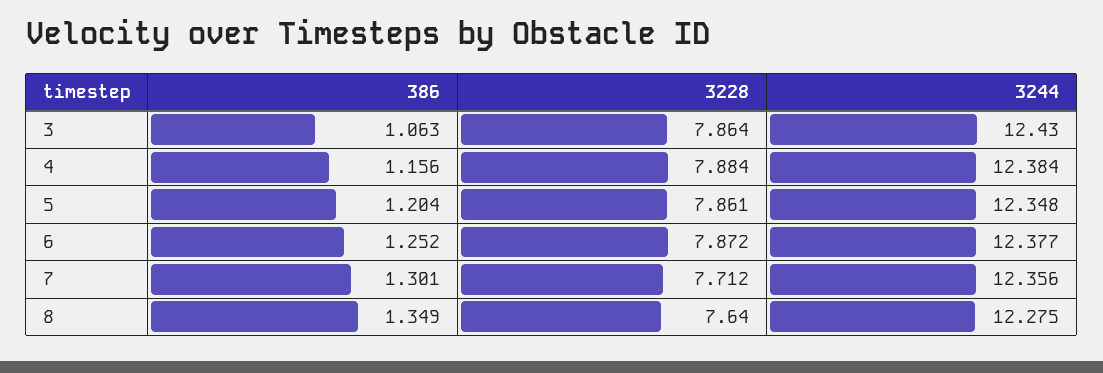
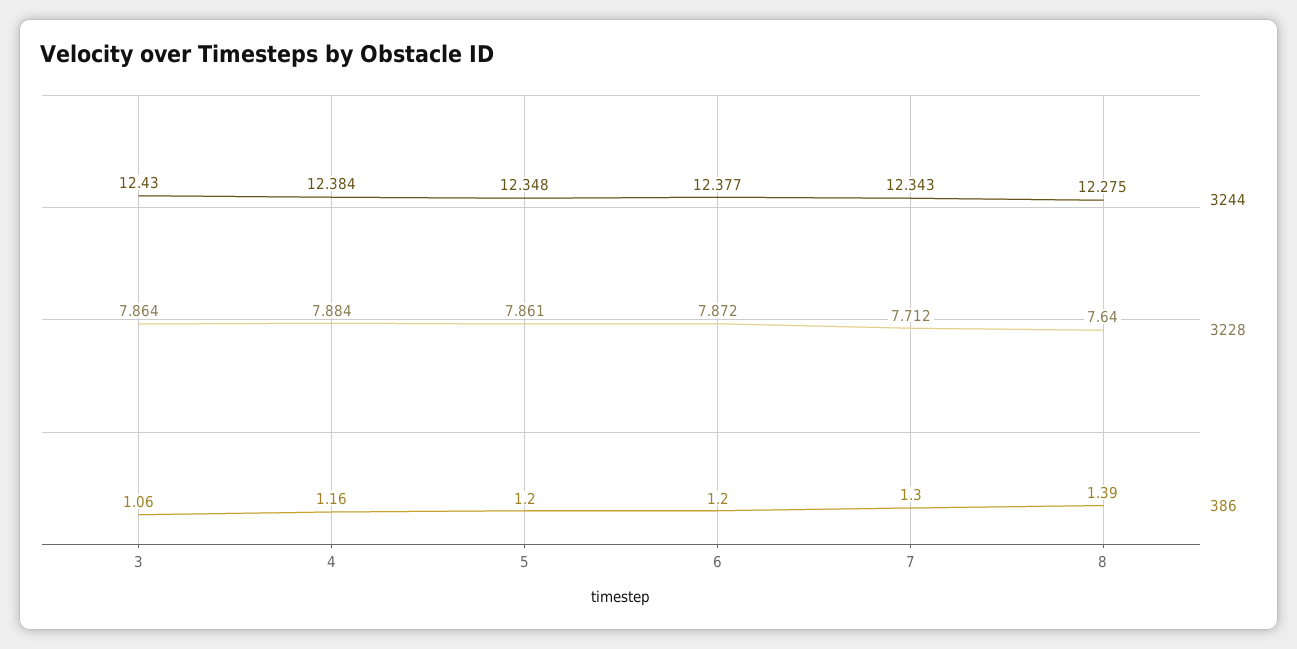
386, 6: 1.252 -> 1.2
3244, 7: 12.356 -> 12.343
386, 8: 1.349 -> 1.39

